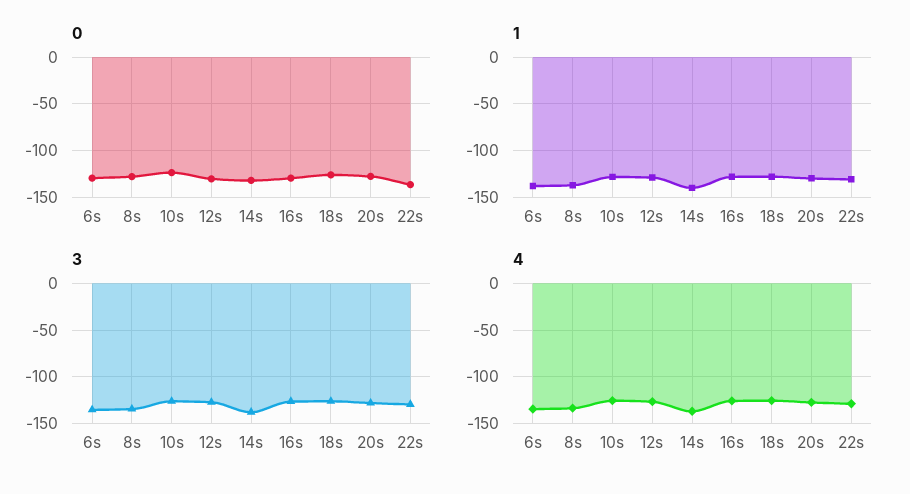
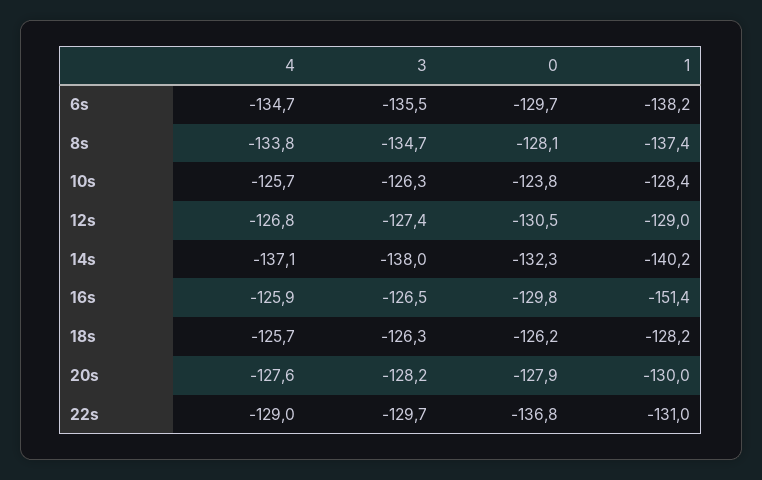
1, 16s: -130 -> -151.4

